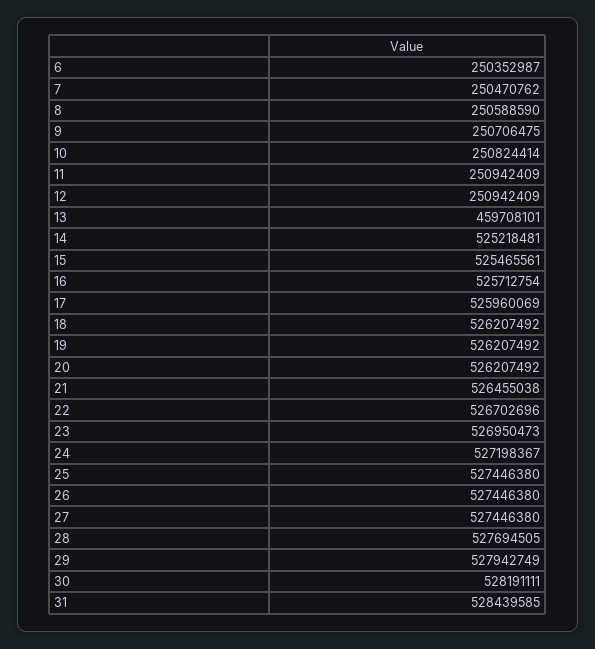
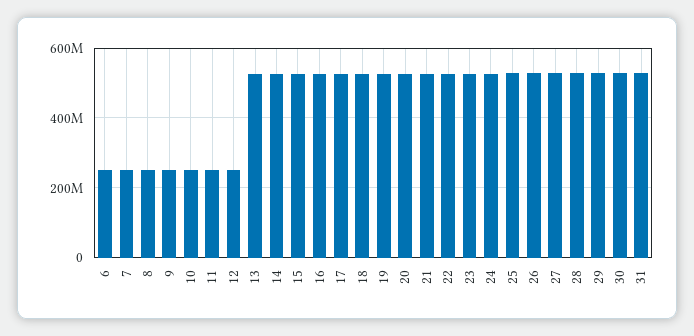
13: 459708101 -> 520000000

